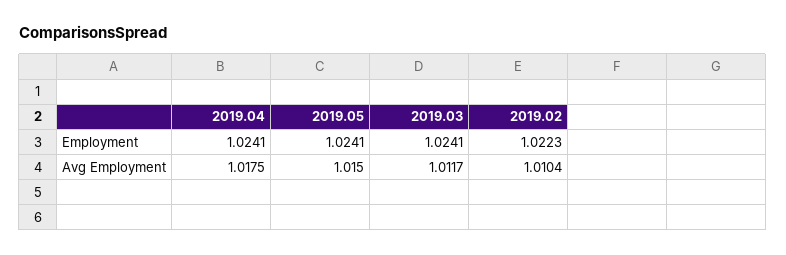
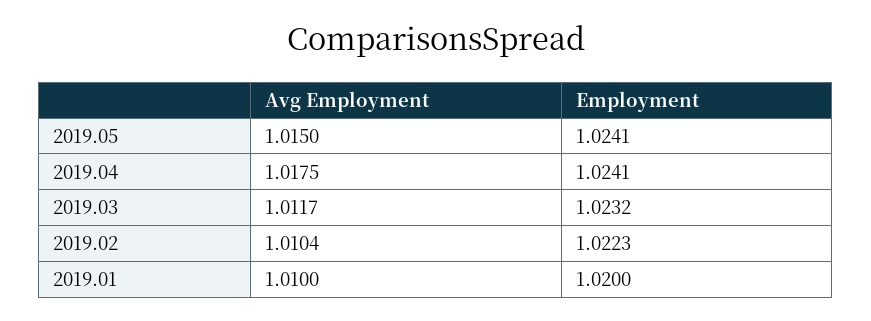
2019.03, Employment: 1.0241 -> 1.0232
2019.01, Avg Employment: none -> 1.01
2019.01, Employment: none -> 1.02

